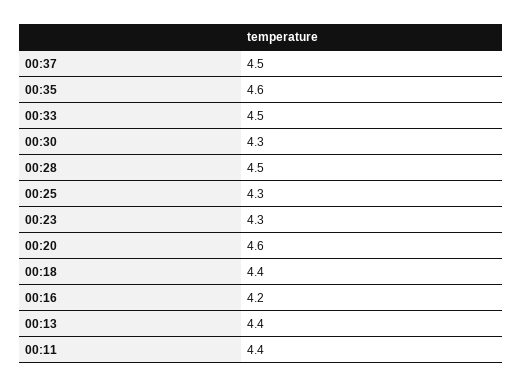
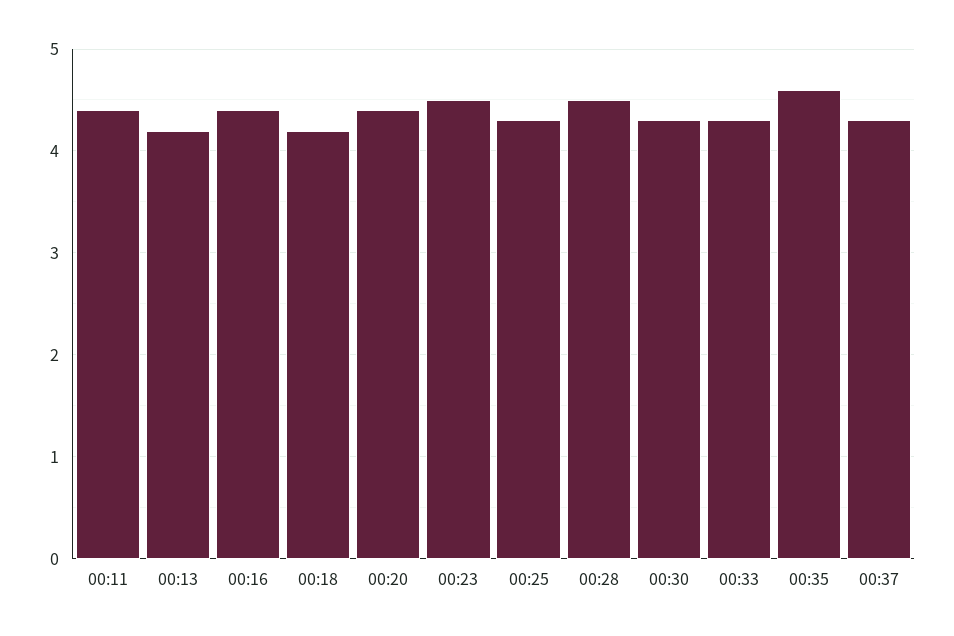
00:37: 4.5 -> 4.3
00:33: 4.5 -> 4.3
00:23: 4.3 -> 4.5
00:20: 4.6 -> 4.4
00:18: 4.4 -> 4.2
00:16: 4.2 -> 4.4
00:13: 4.4 -> 4.2

